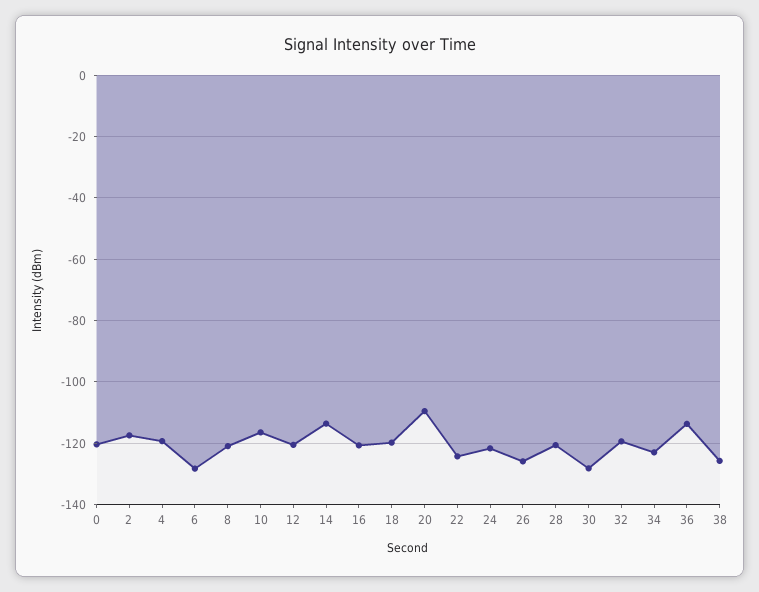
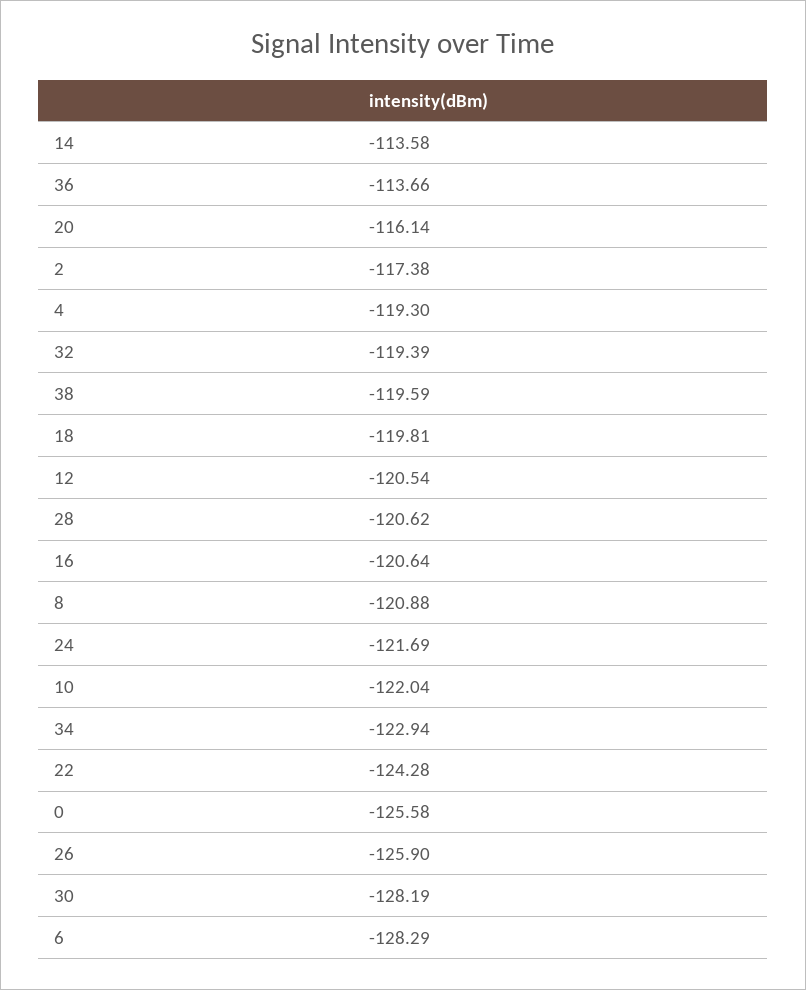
0: -120 -> -125.58
10: -116 -> -122.04
20: -110 -> -116.14
38: -126 -> -119.59

